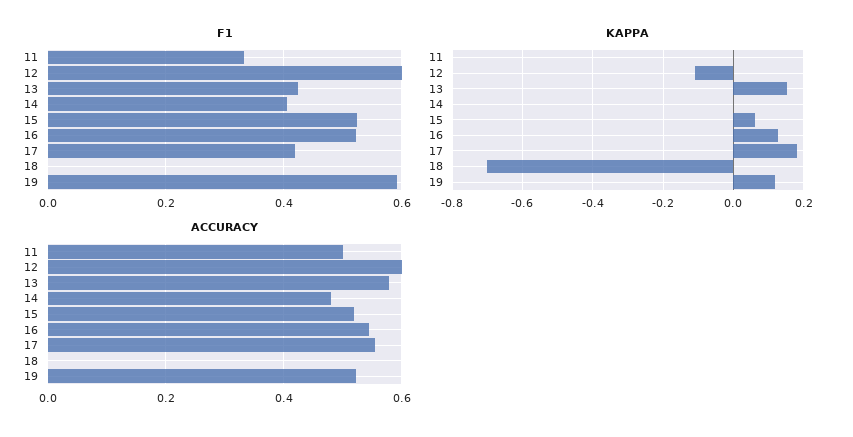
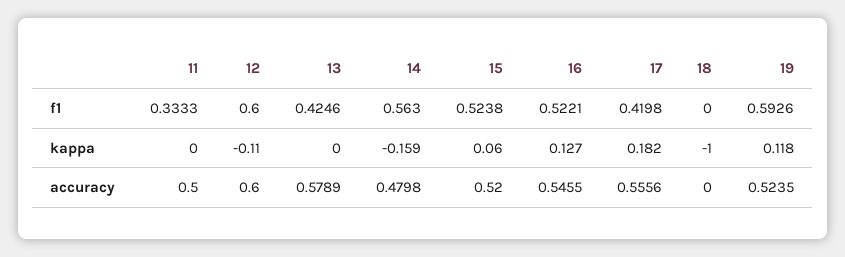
F1, 14: 0.4 -> 0.563
KAPPA, 13: 0.16 -> 0
KAPPA, 14: 0 -> -0.159
KAPPA, 18: -0.7 -> -1

